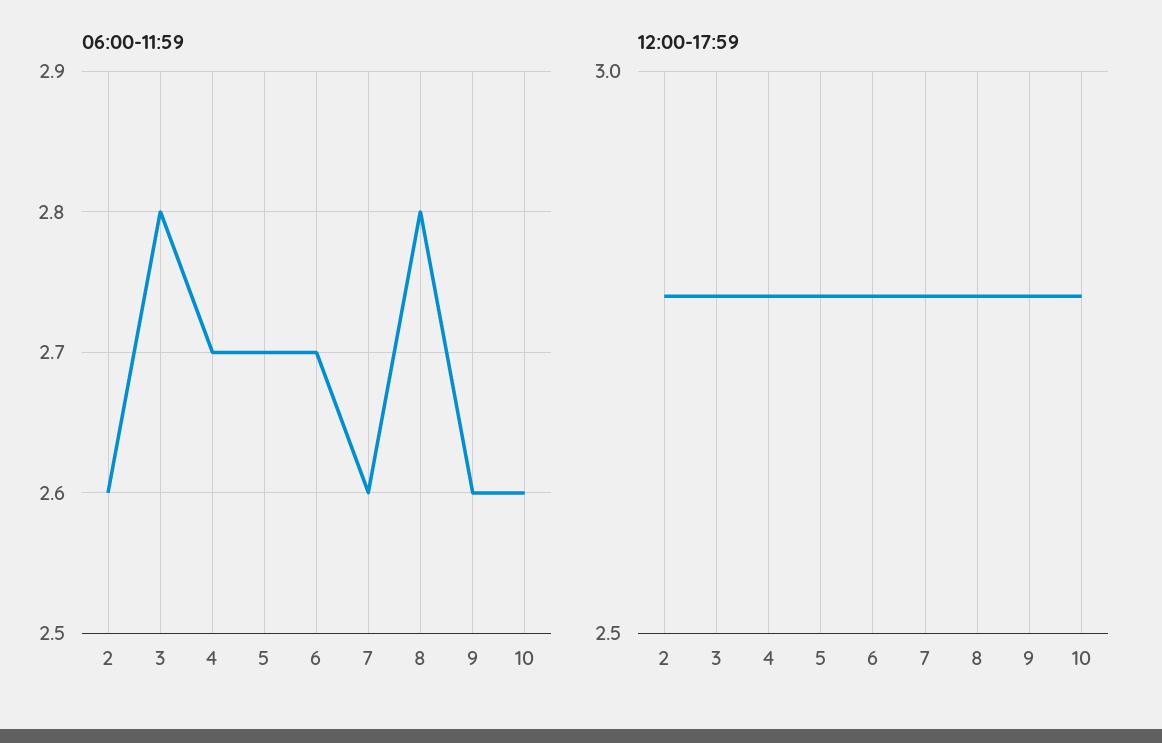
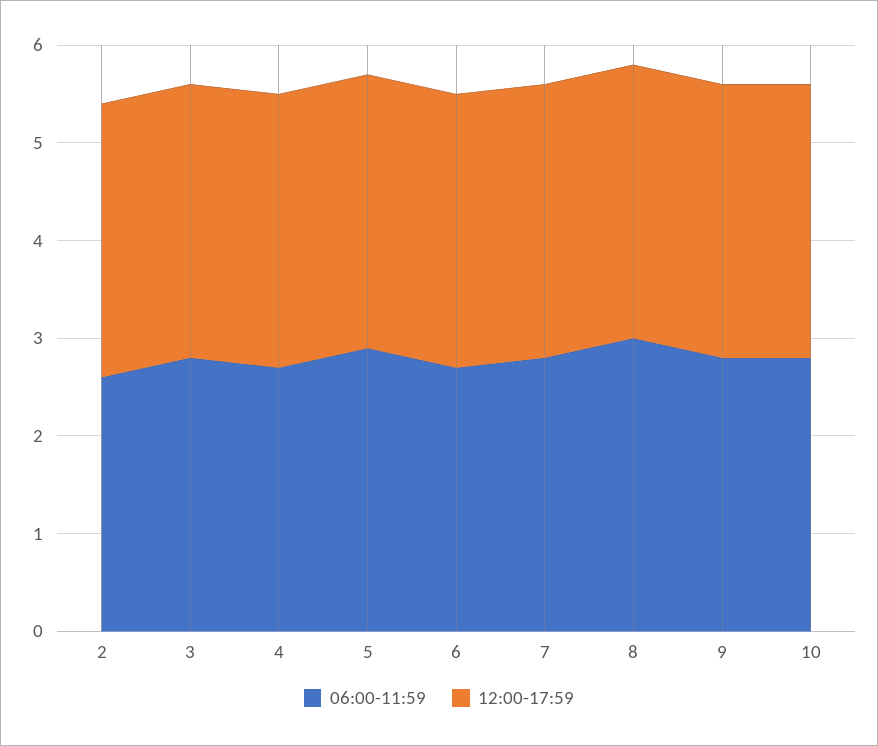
06:00-11:59, 5: 2.7 -> 2.9
06:00-11:59, 7: 2.6 -> 2.8
06:00-11:59, 8: 2.8 -> 3
06:00-11:59, 9: 2.6 -> 2.8
06:00-11:59, 10: 2.6 -> 2.8

